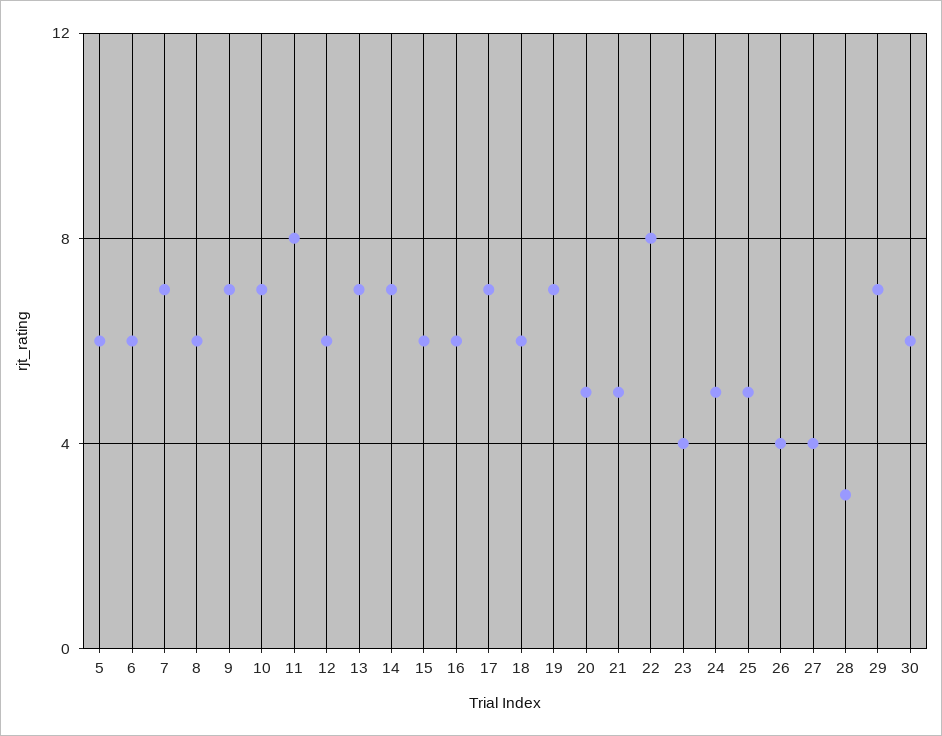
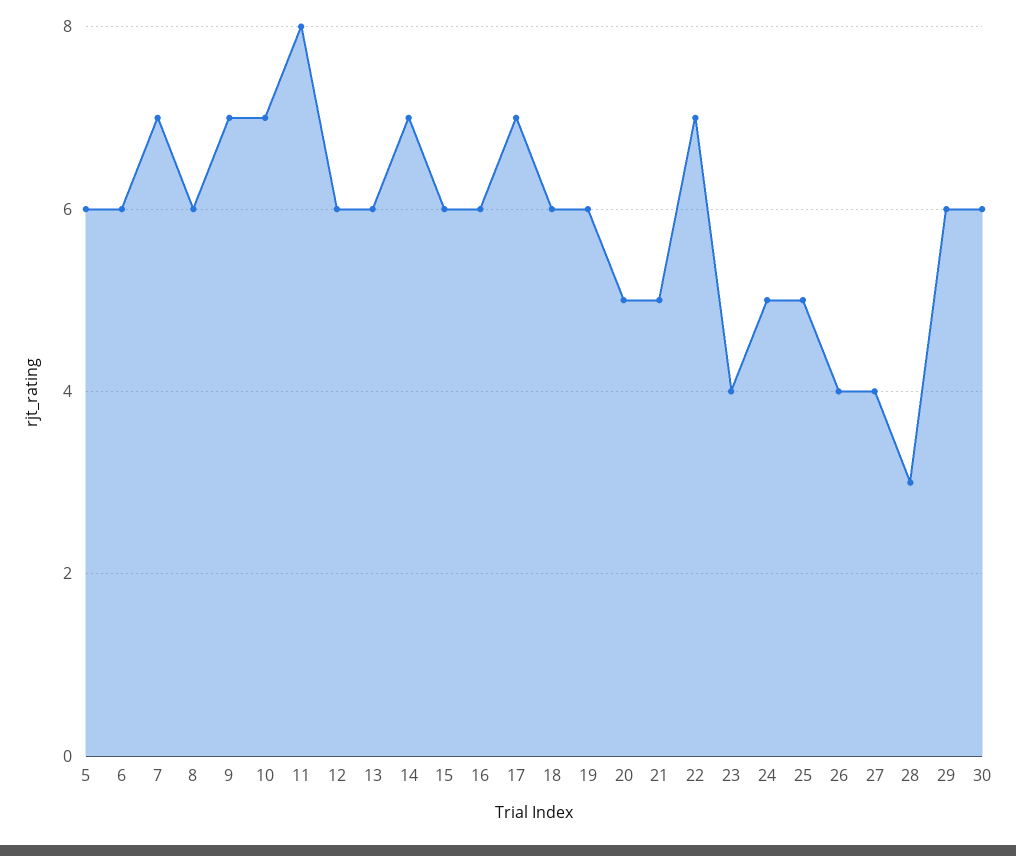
13: 7 -> 6
19: 7 -> 6
22: 8 -> 7
29: 7 -> 6

